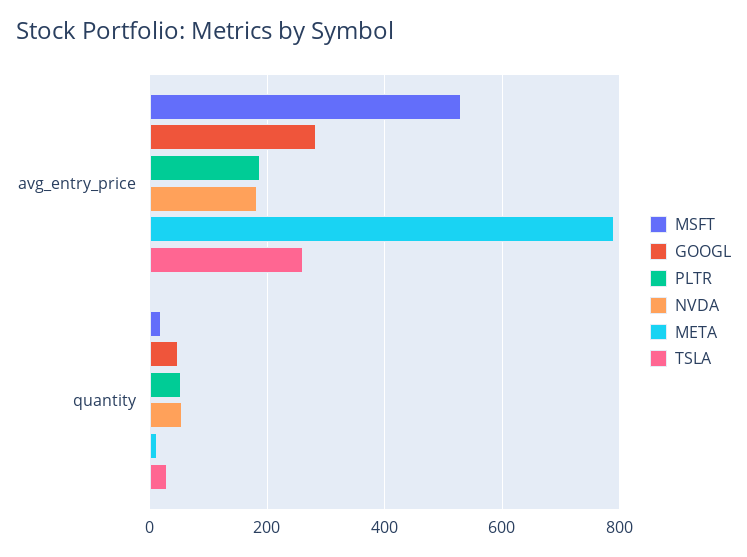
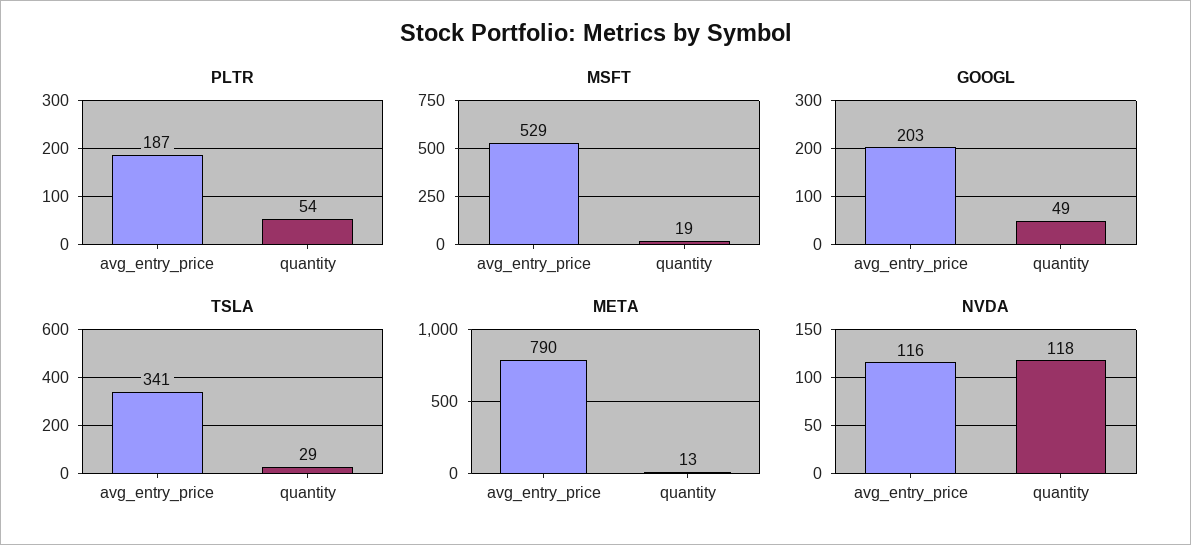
GOOGL, avg_entry_price: 280 -> 203
NVDA, avg_entry_price: 180 -> 116
TSLA, avg_entry_price: 260 -> 341
NVDA, quantity: 60 -> 118

